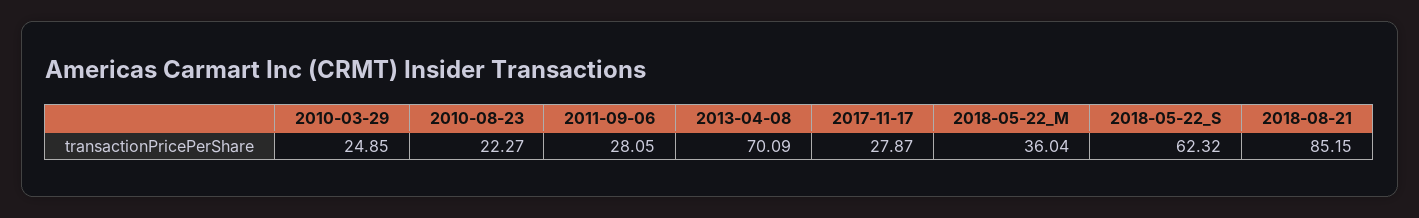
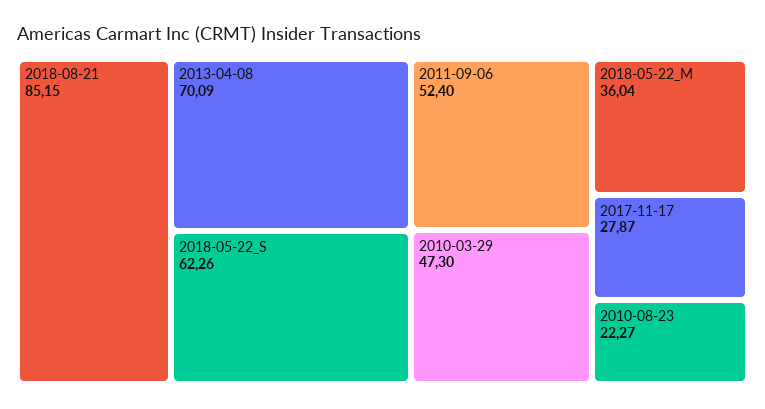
2010-03-29: 24.85 -> 47.3
2011-09-06: 28.05 -> 52.4
2018-05-22_S: 62.32 -> 62.26

